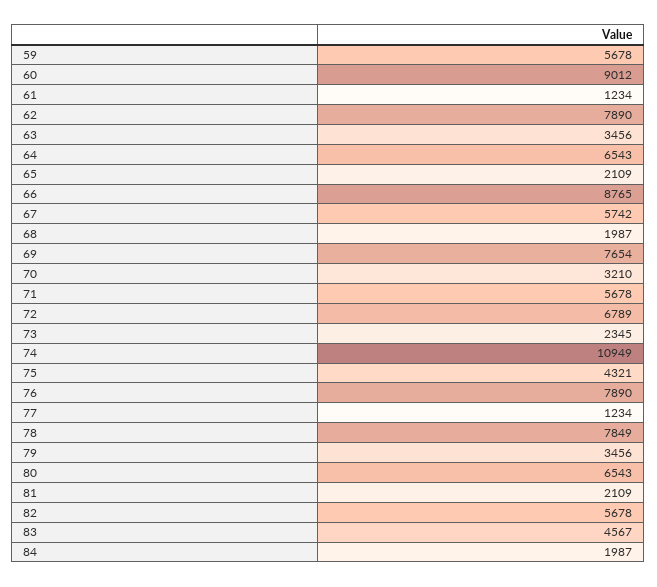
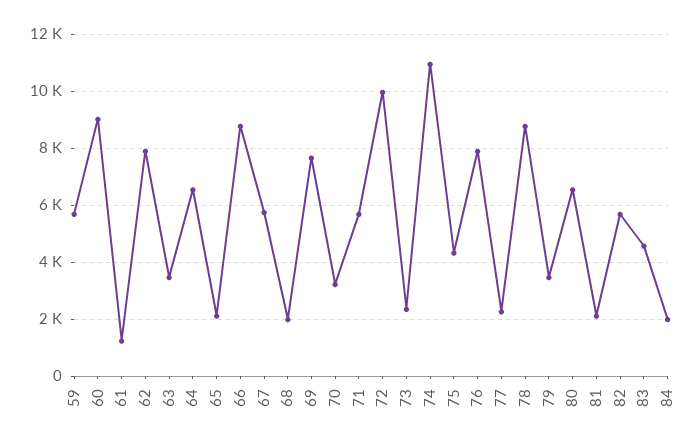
72: 6789 -> 10000
77: 1234 -> 2250
78: 7849 -> 8750

